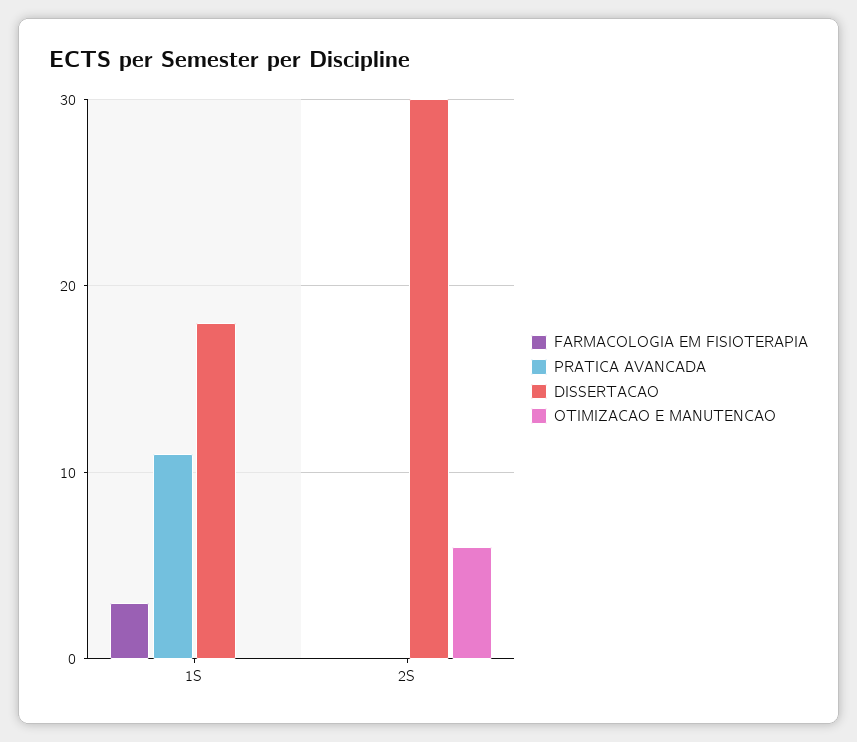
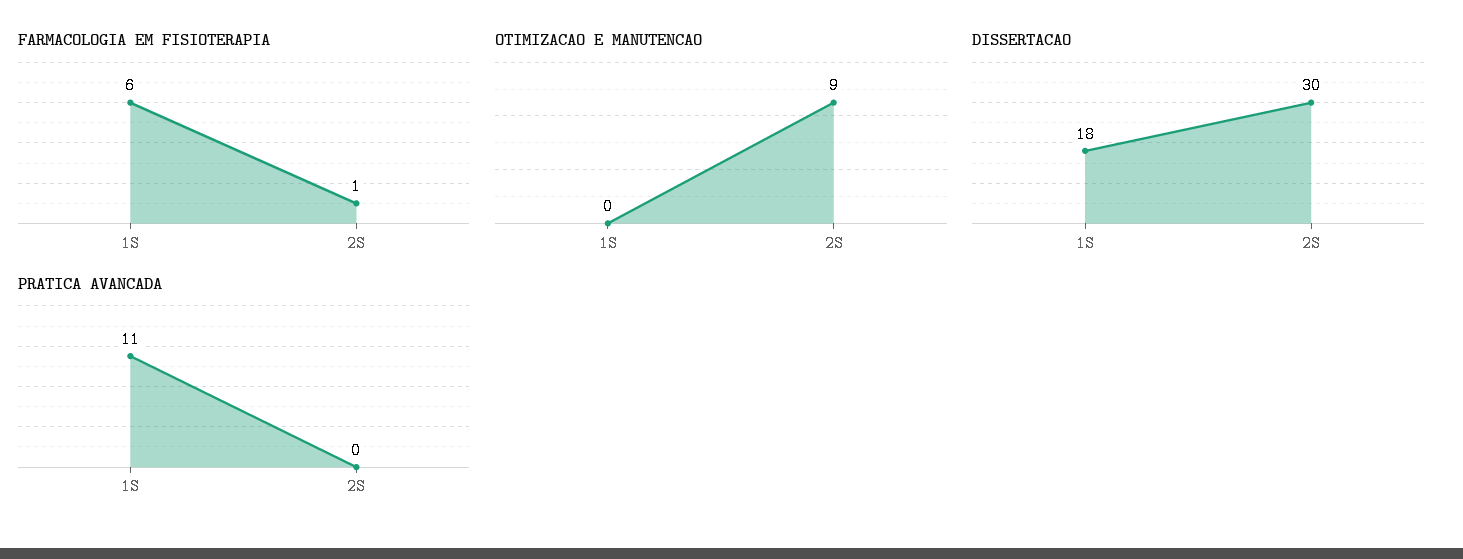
FARMACOLOGIA EM FISIOTERAPIA, 1S: 3 -> 6
FARMACOLOGIA EM FISIOTERAPIA, 2S: 0 -> 1
OTIMIZACAO E MANUTENCAO, 2S: 6 -> 9

